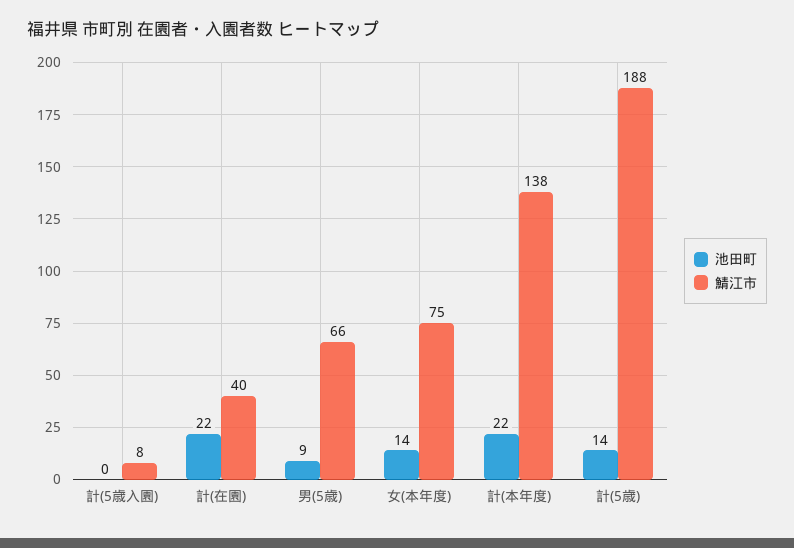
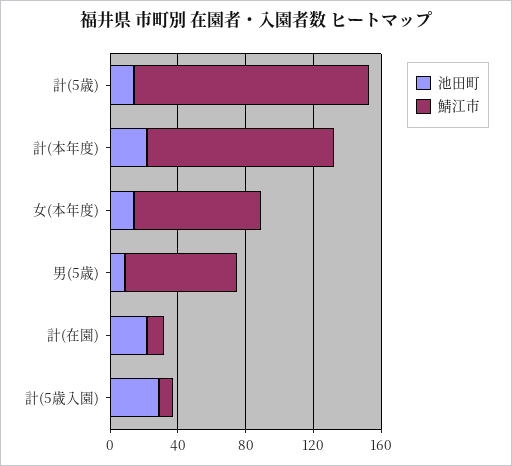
池田町, 計(5歳入園): 0 -> 30
鯖江市, 計(在園): 40 -> 10
鯖江市, 計(本年度): 138 -> 110
鯖江市, 計(5歳): 188 -> 140

